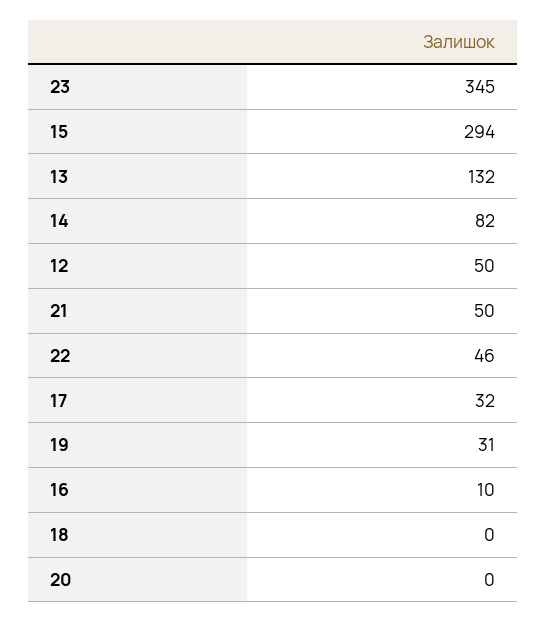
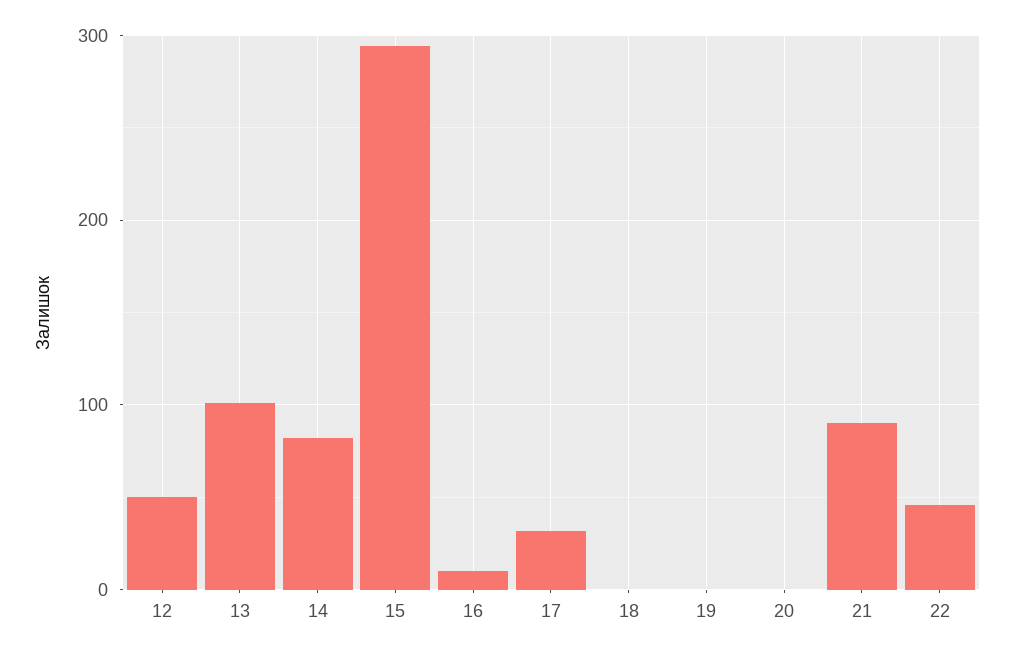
23: 345 -> none
13: 132 -> 100
21: 50 -> 90
19: 31 -> 0

